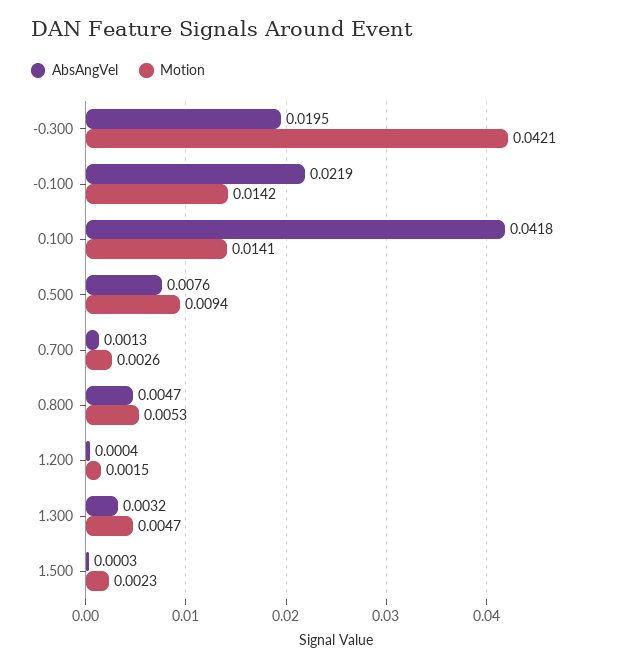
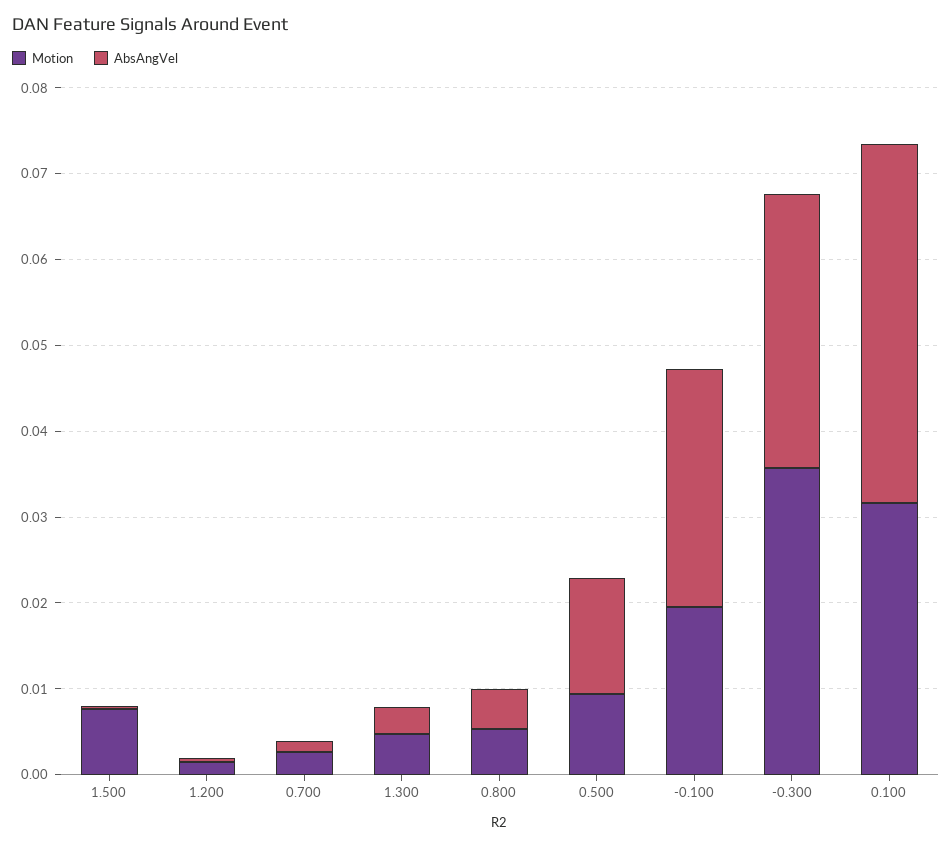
AbsAngVel, -0.300: 0.0195 -> 0.032
Motion, -0.300: 0.0421 -> 0.036
AbsAngVel, -0.100: 0.0219 -> 0.028
Motion, -0.100: 0.0142 -> 0.02
Motion, 0.100: 0.0141 -> 0.032
AbsAngVel, 0.500: 0.0076 -> 0.014
Motion, 1.500: 0.0023 -> 0.008

